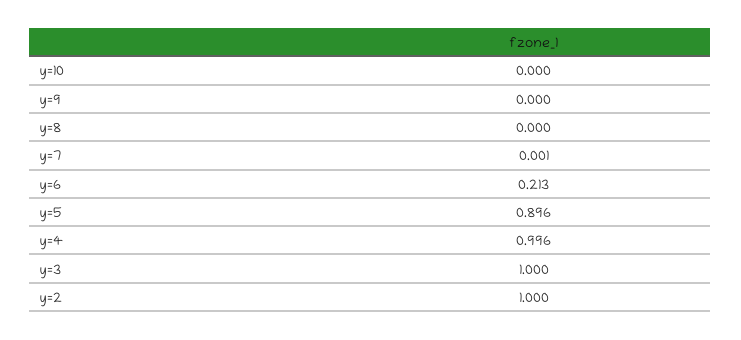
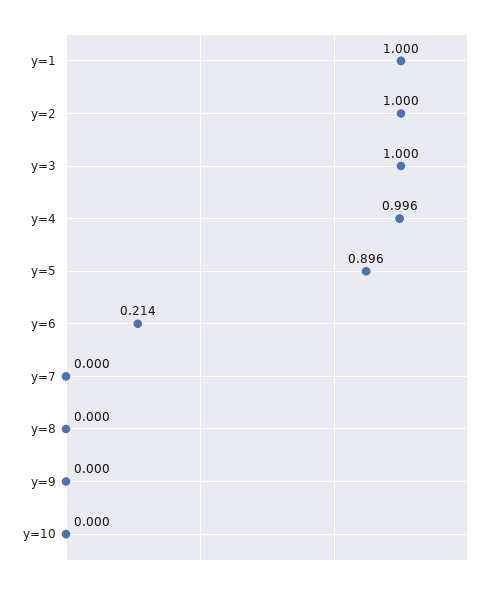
y=7: 0.001 -> 0
y=6: 0.213 -> 0.214
y=1: none -> 1

